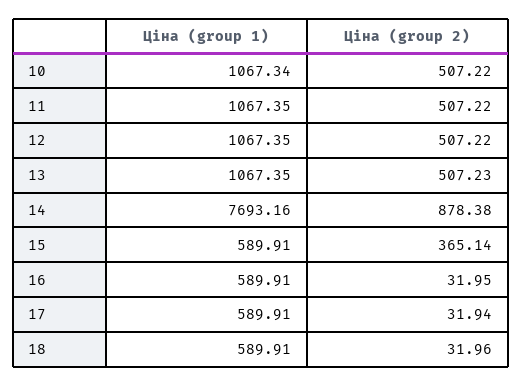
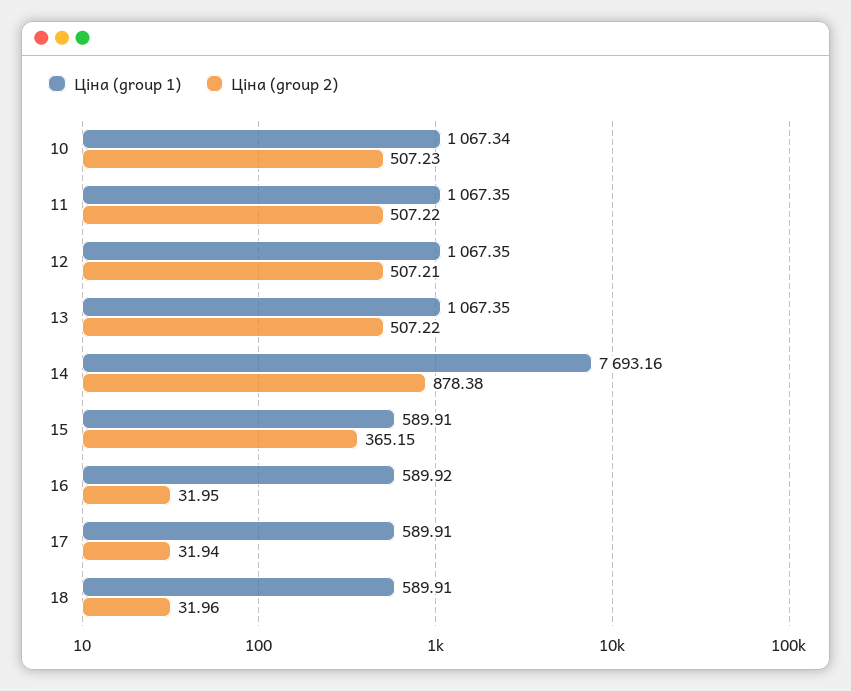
Ціна (group 2), 10: 507.22 -> 507.23
Ціна (group 2), 12: 507.22 -> 507.21
Ціна (group 2), 13: 507.23 -> 507.22
Ціна (group 2), 15: 365.14 -> 365.15
Ціна (group 1), 16: 589.91 -> 589.92

